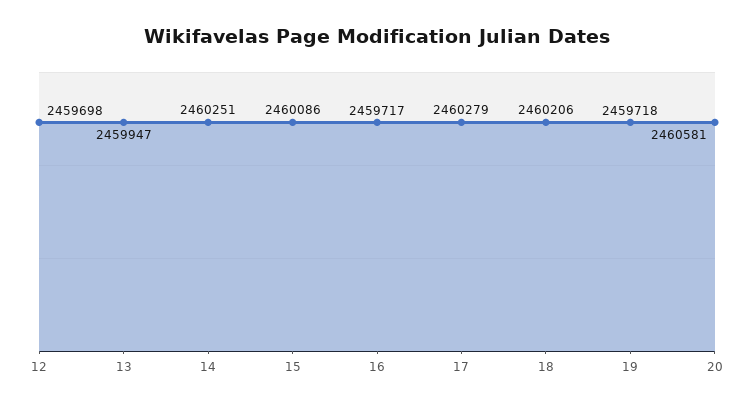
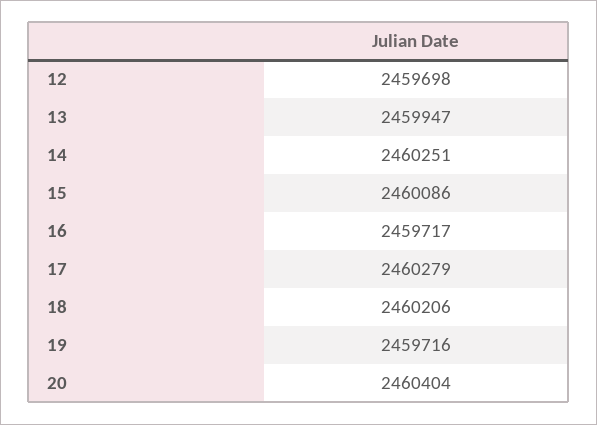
19: 2459718 -> 2459716
20: 2460581 -> 2460404

